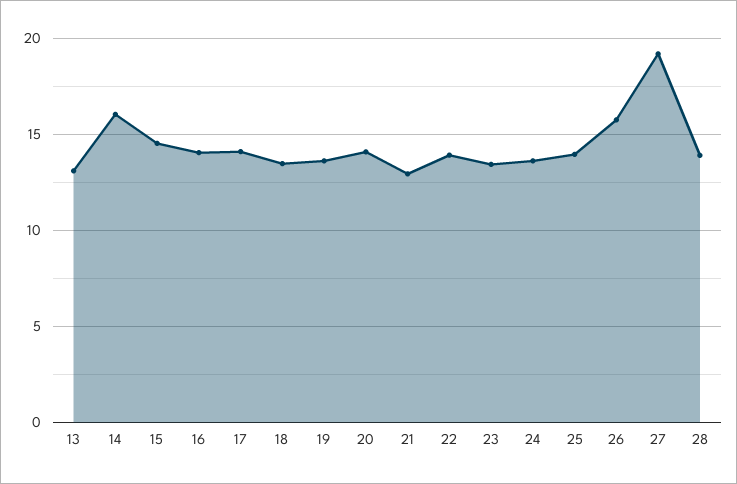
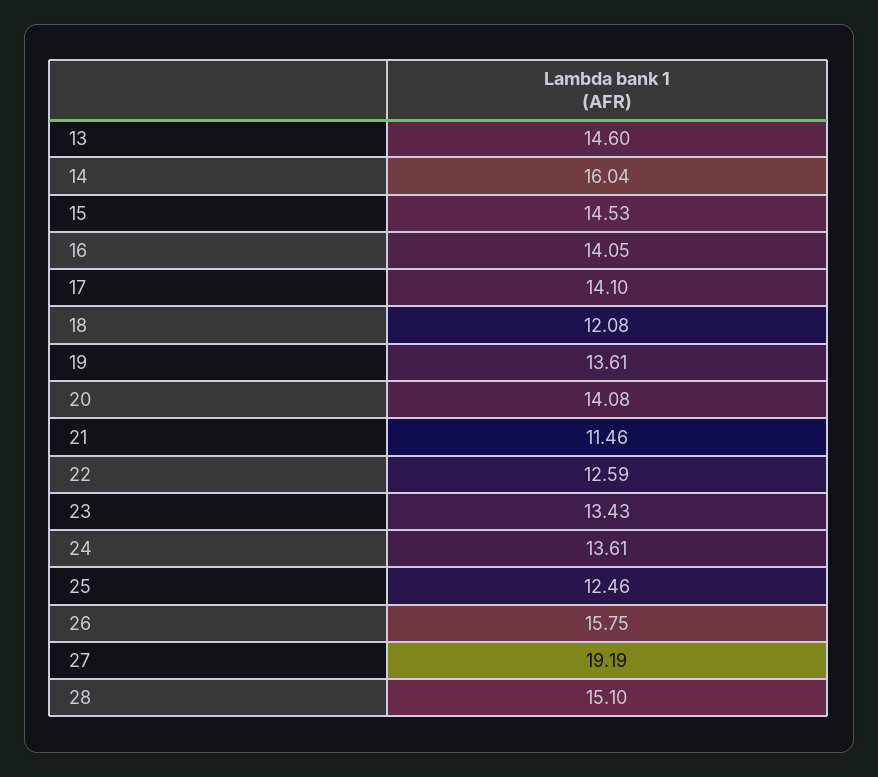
13: 13 -> 14.6
18: 13.5 -> 12.08
21: 13 -> 11.46
22: 14 -> 12.59
25: 14 -> 12.46
28: 14 -> 15.1

